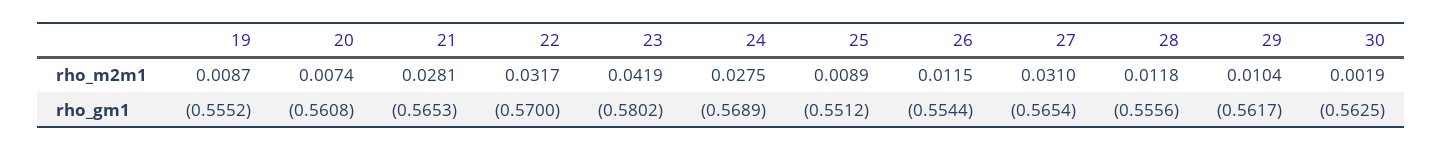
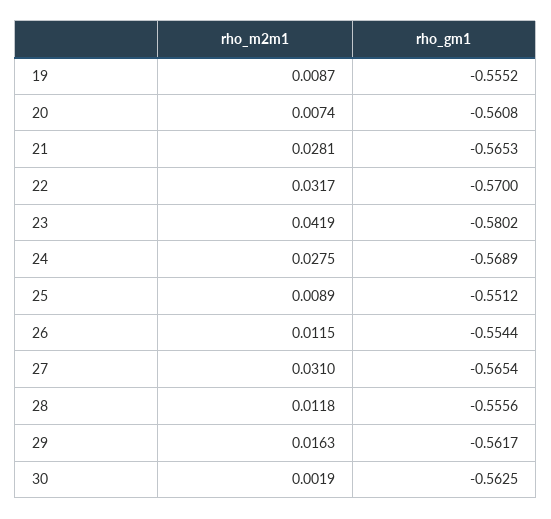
29, rho_m2m1: 0.0104 -> 0.0163

